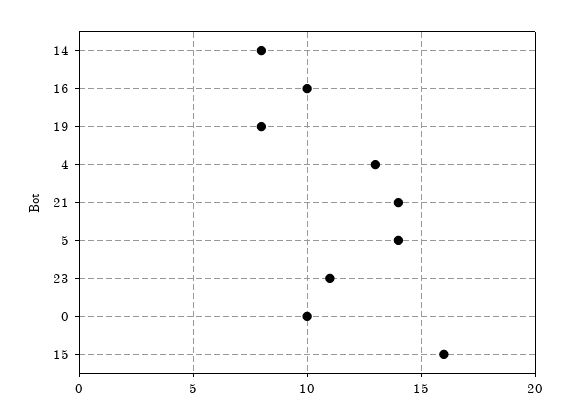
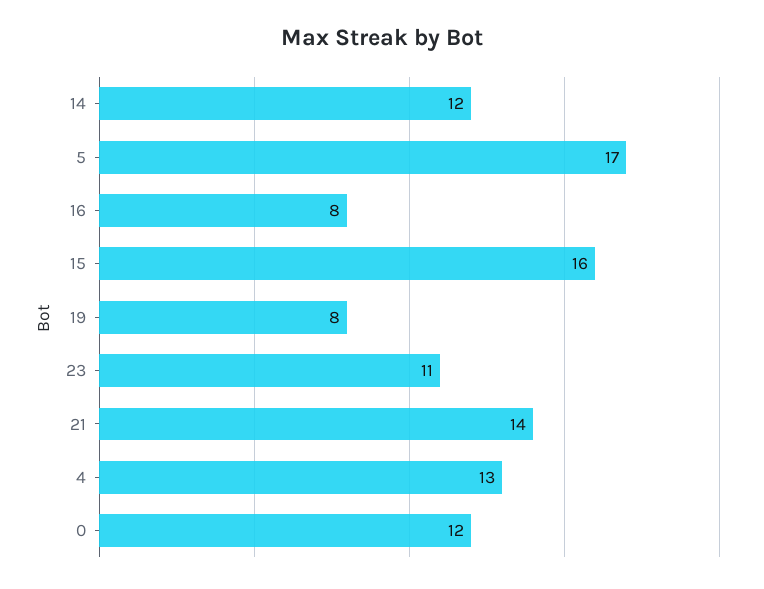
14: 8 -> 12
16: 10 -> 8
5: 14 -> 17
0: 10 -> 12

